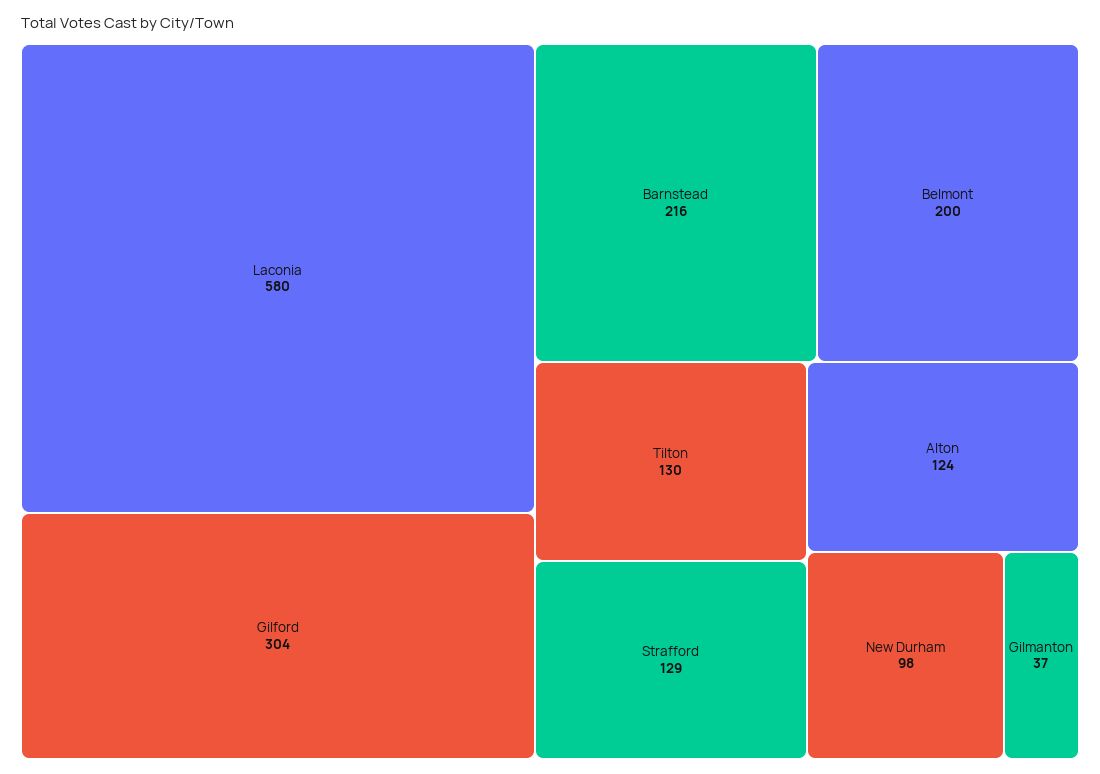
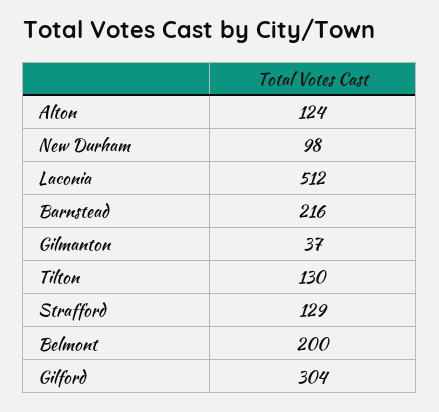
Laconia: 580 -> 512

